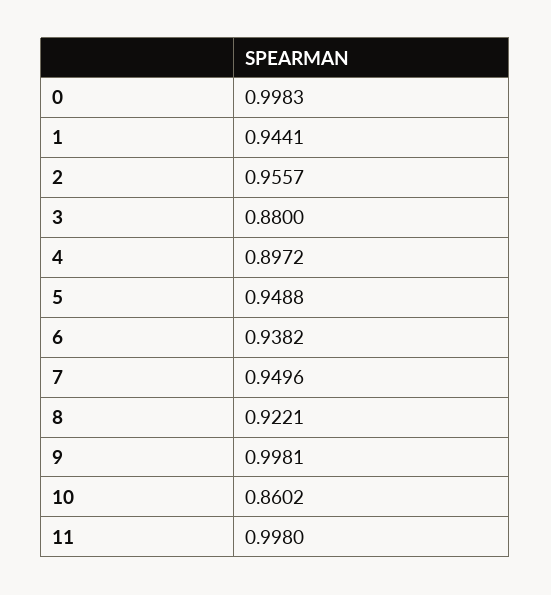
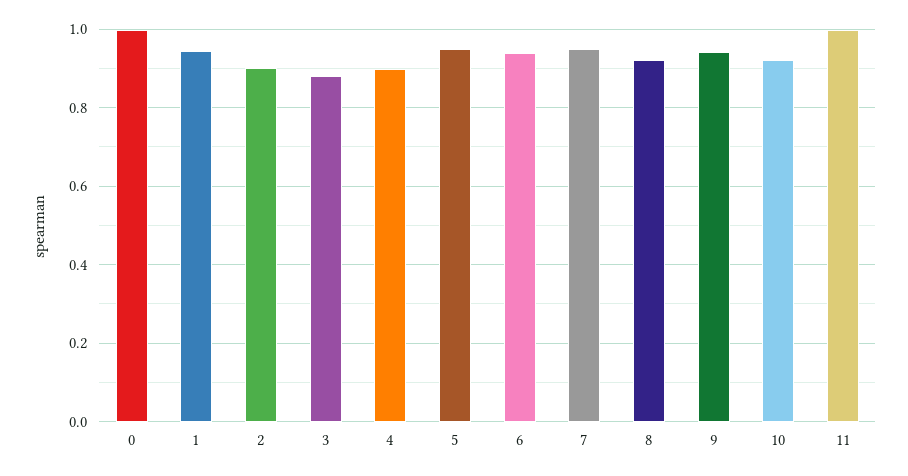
2: 0.9557 -> 0.9
9: 0.9981 -> 0.94
10: 0.8602 -> 0.92

